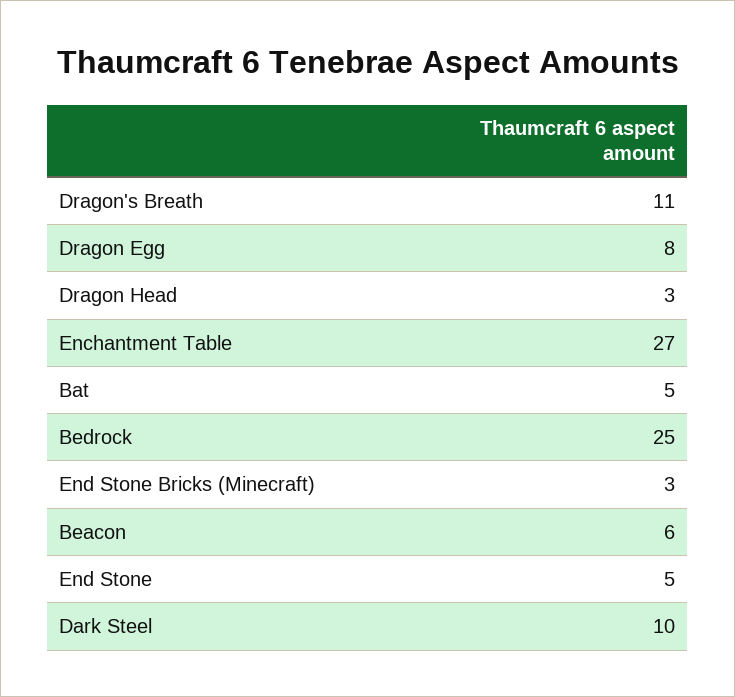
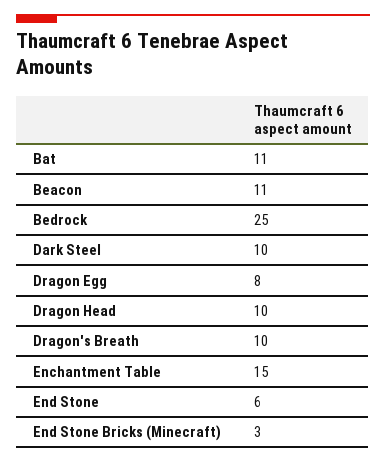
Dragon's Breath: 11 -> 10
Dragon Head: 3 -> 10
Enchantment Table: 27 -> 15
Bat: 5 -> 11
Beacon: 6 -> 11
End Stone: 5 -> 6

